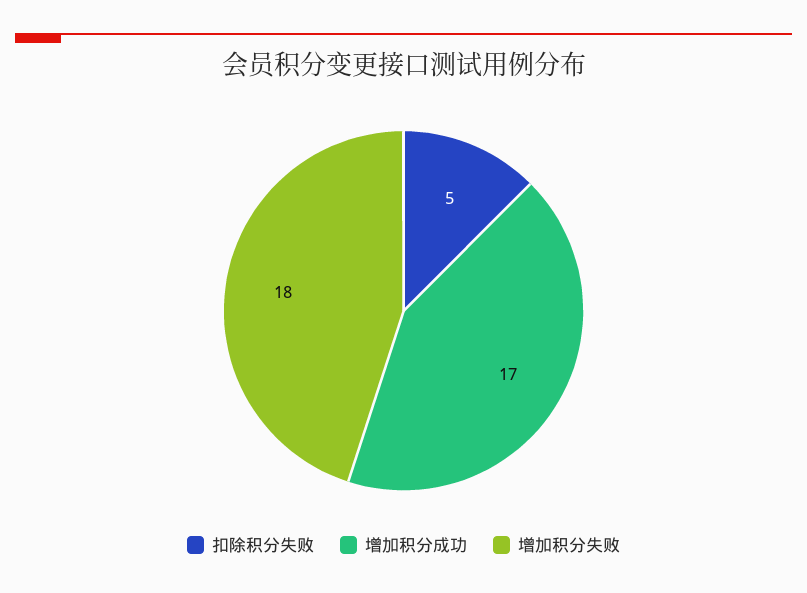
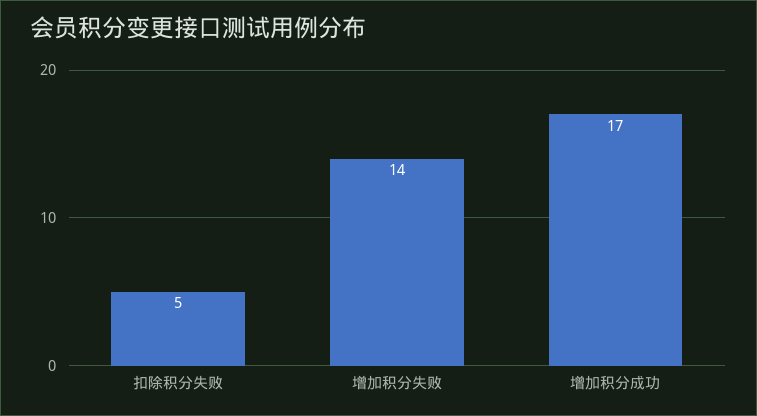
增加积分失败: 18 -> 14

